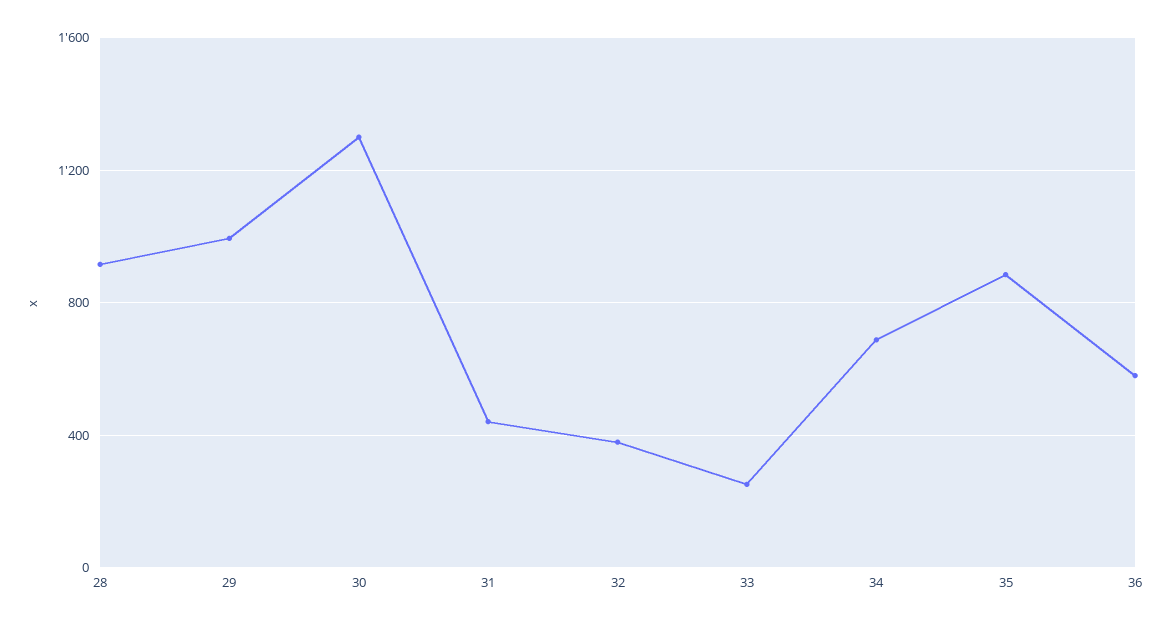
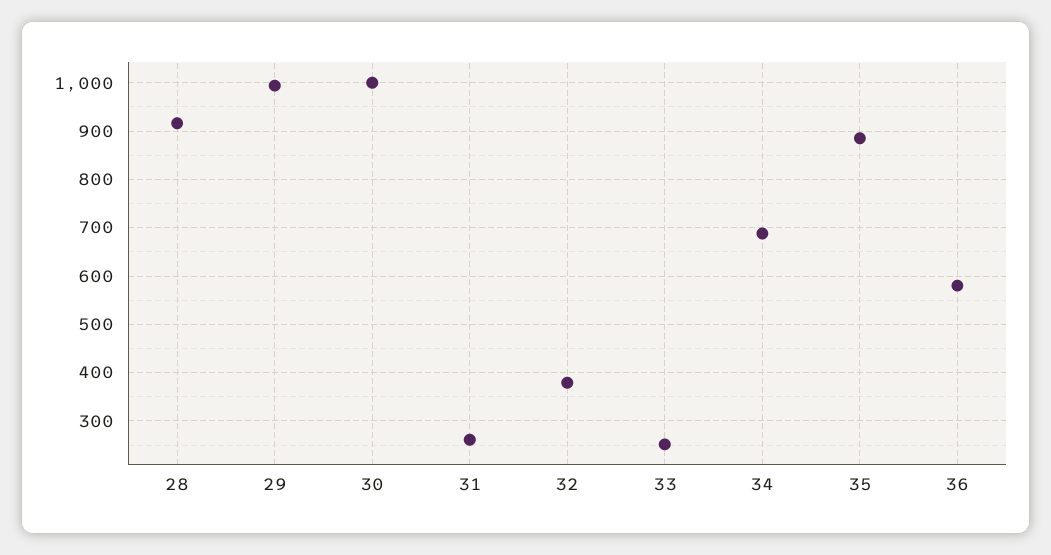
30: 1300 -> 1000
31: 450 -> 260

